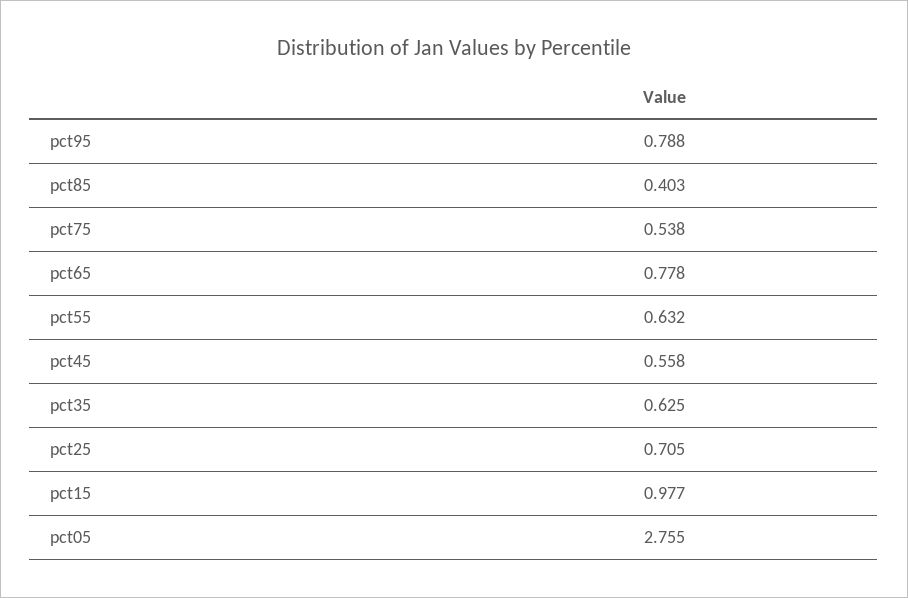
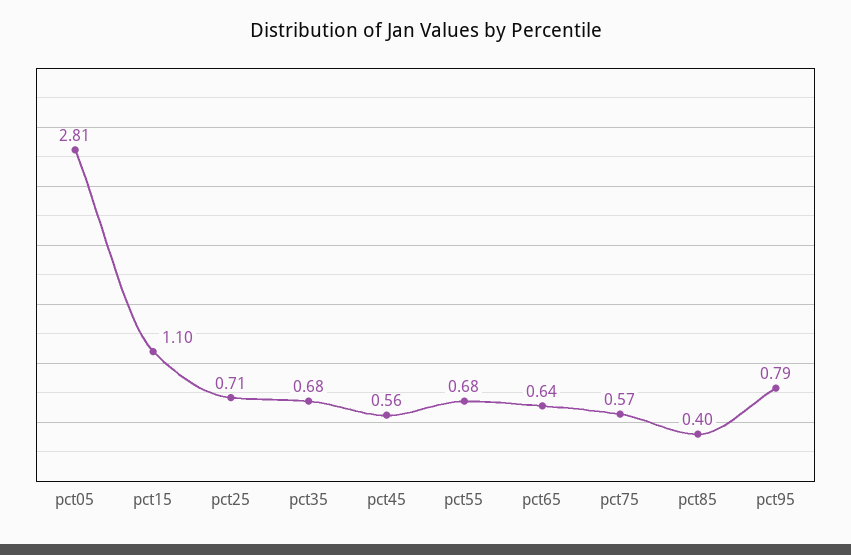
pct75: 0.538 -> 0.57
pct65: 0.778 -> 0.64
pct55: 0.632 -> 0.68
pct35: 0.625 -> 0.68
pct15: 0.977 -> 1.1
pct05: 2.755 -> 2.81

